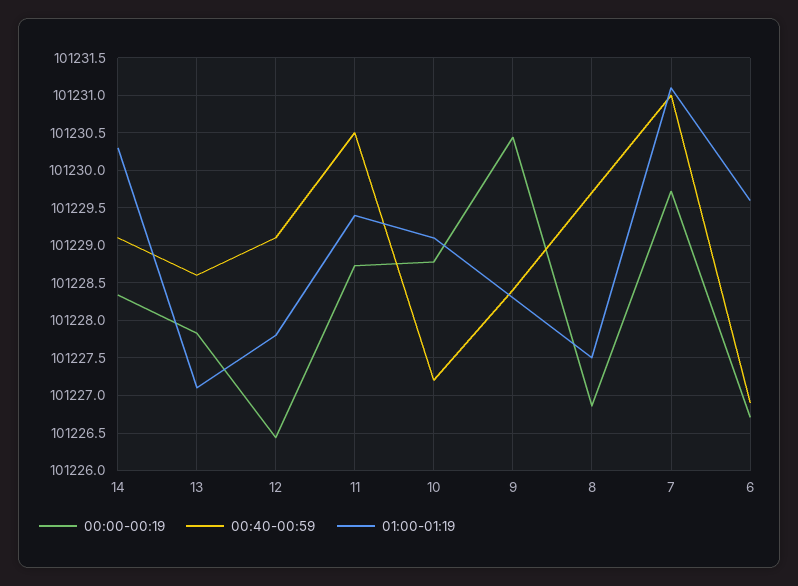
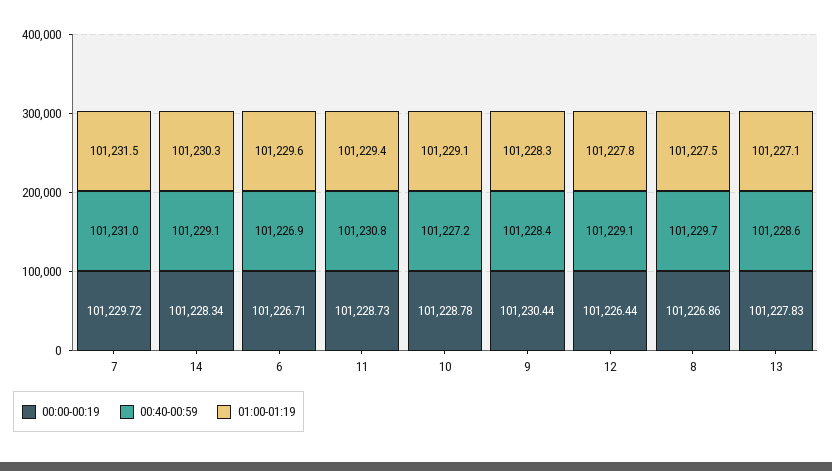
00:40-00:59, 11: 101230.5 -> 101230.8
01:00-01:19, 7: 101231.1 -> 101231.5

